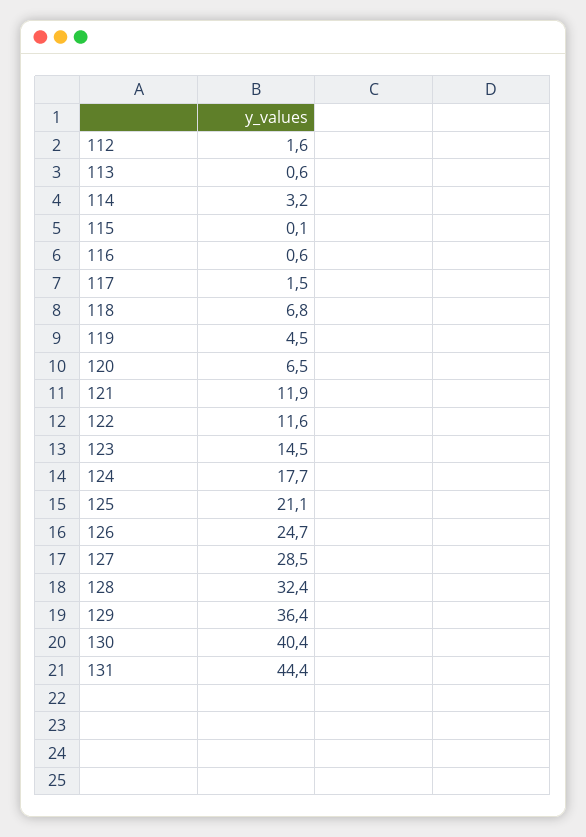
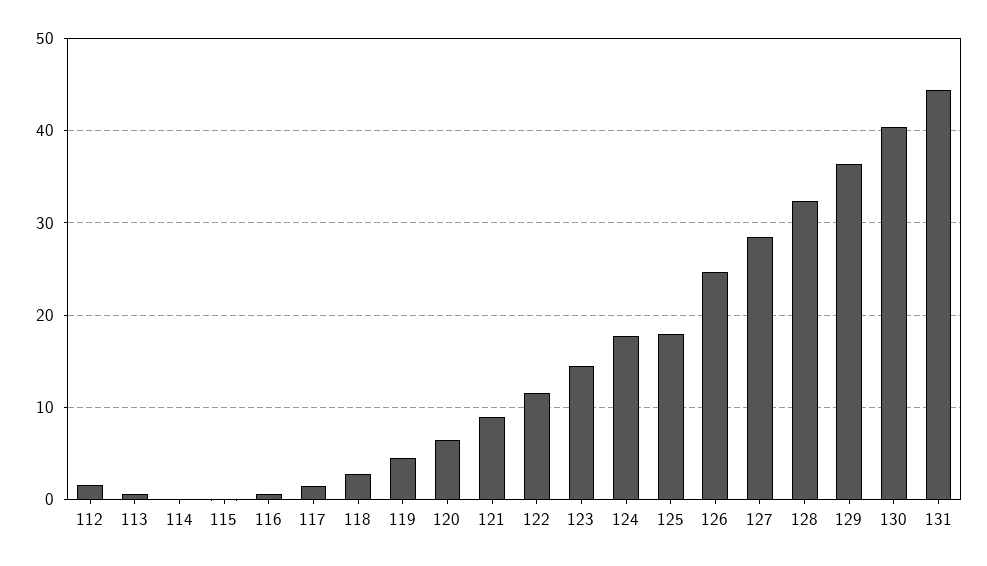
114: 3.2 -> 0
118: 6.8 -> 3
121: 11.9 -> 9
125: 21.1 -> 18

